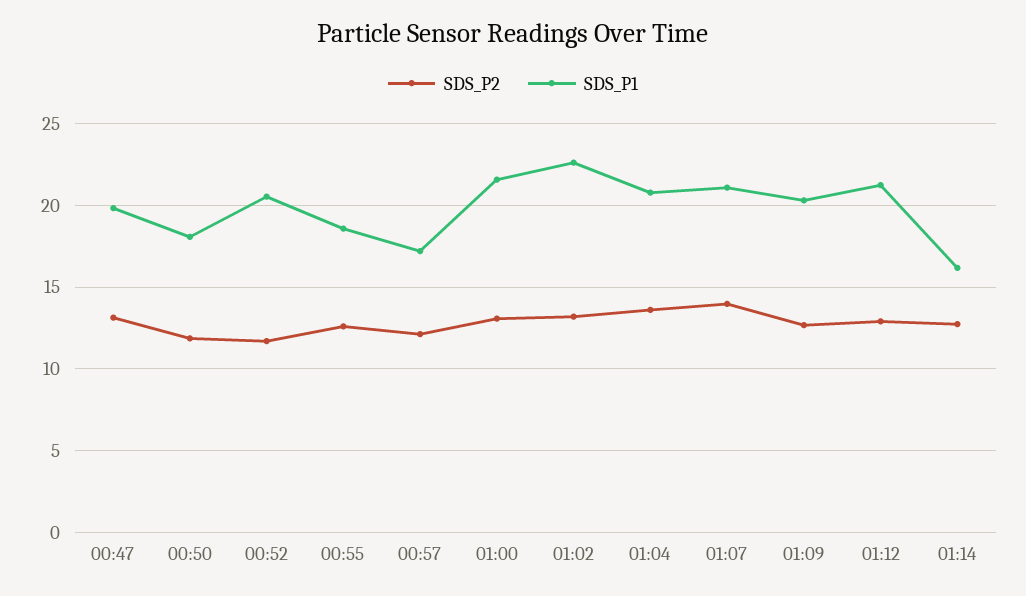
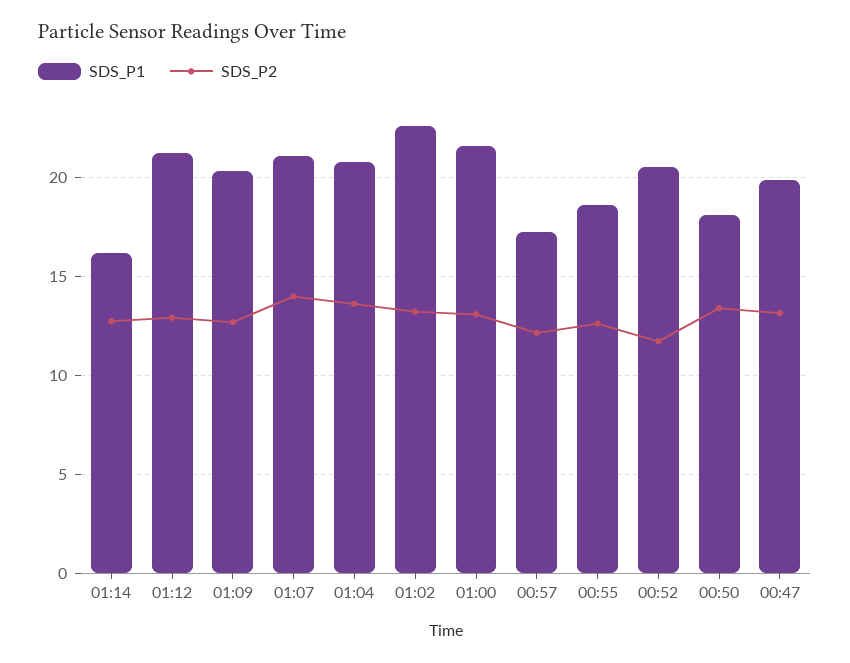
SDS_P2, 00:50: 12 -> 13.5

